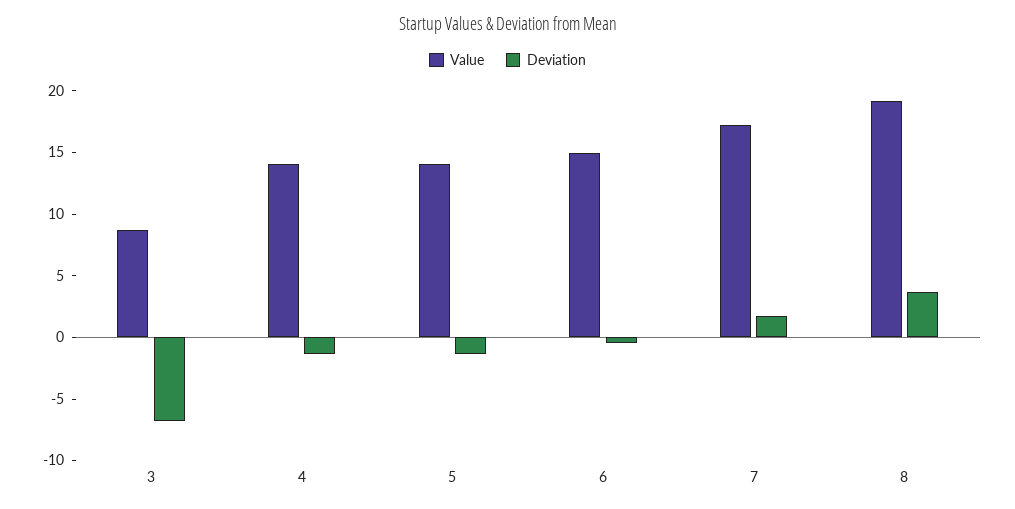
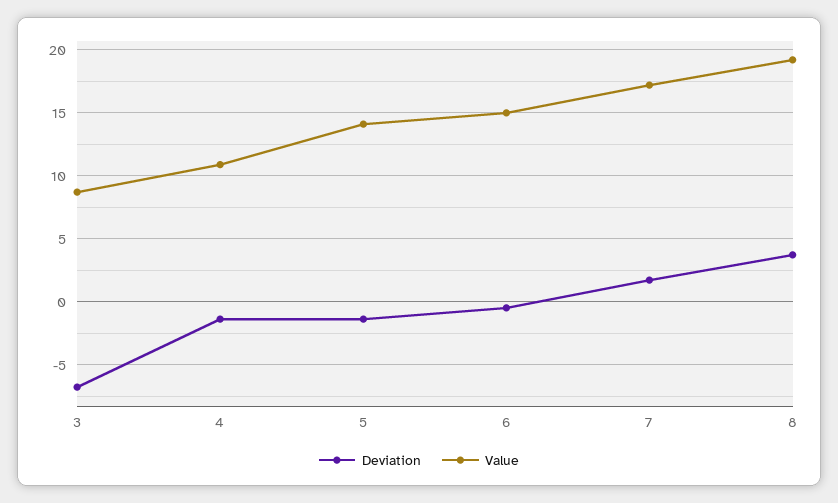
Value, 4: 14 -> 11

